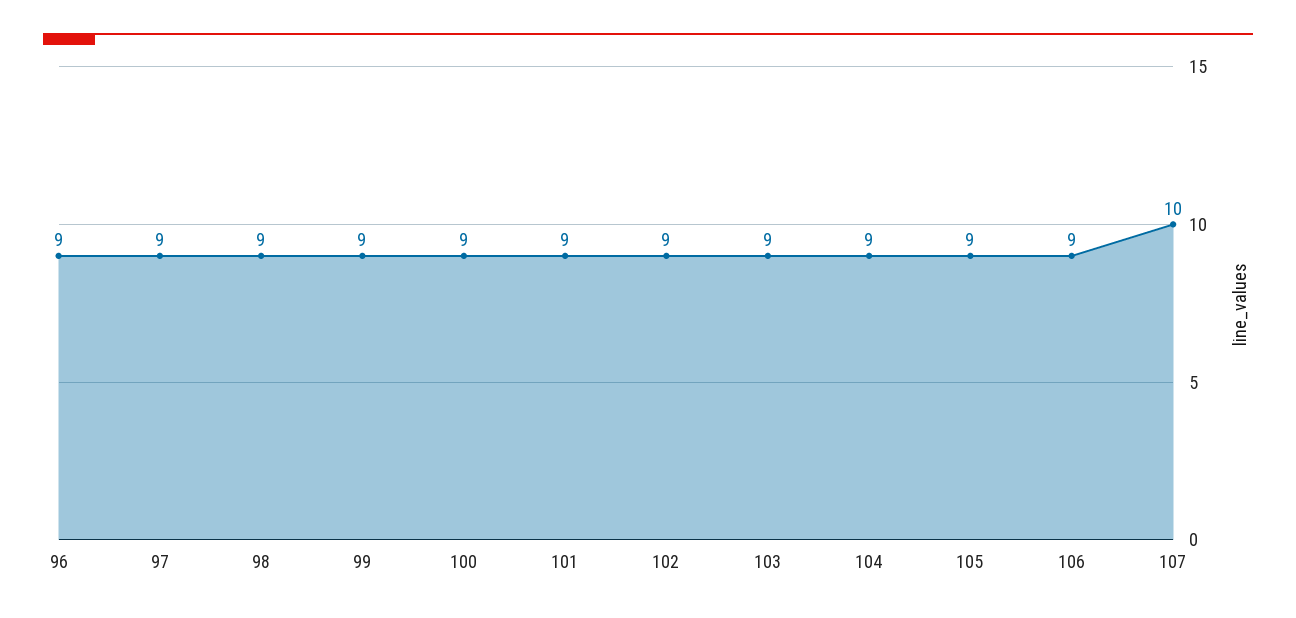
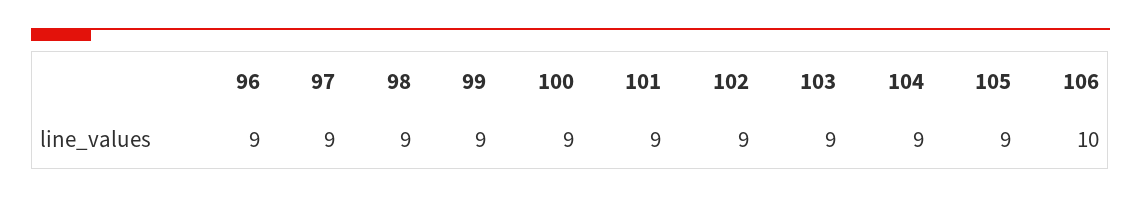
106: 9 -> 10
107: 10 -> none

